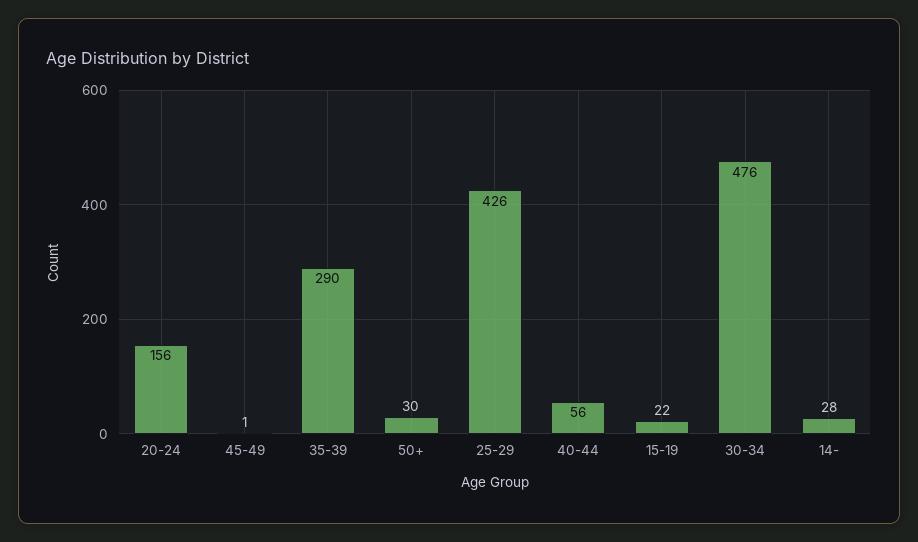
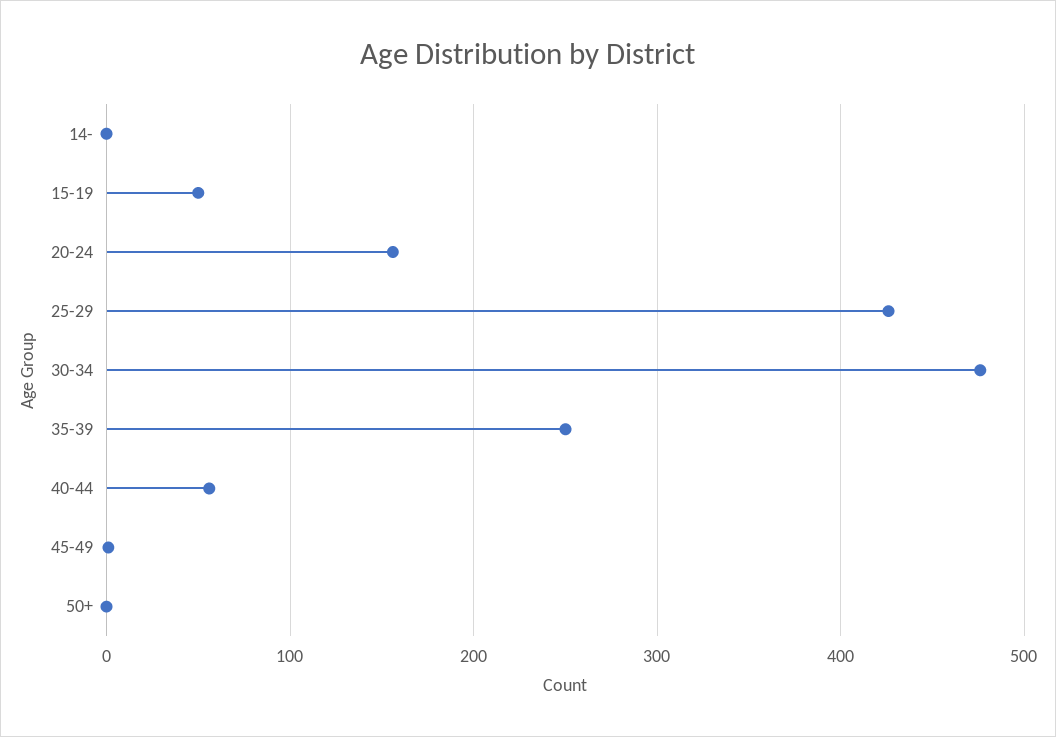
35-39: 290 -> 250
50+: 30 -> 0
15-19: 22 -> 50
14-: 28 -> 0

